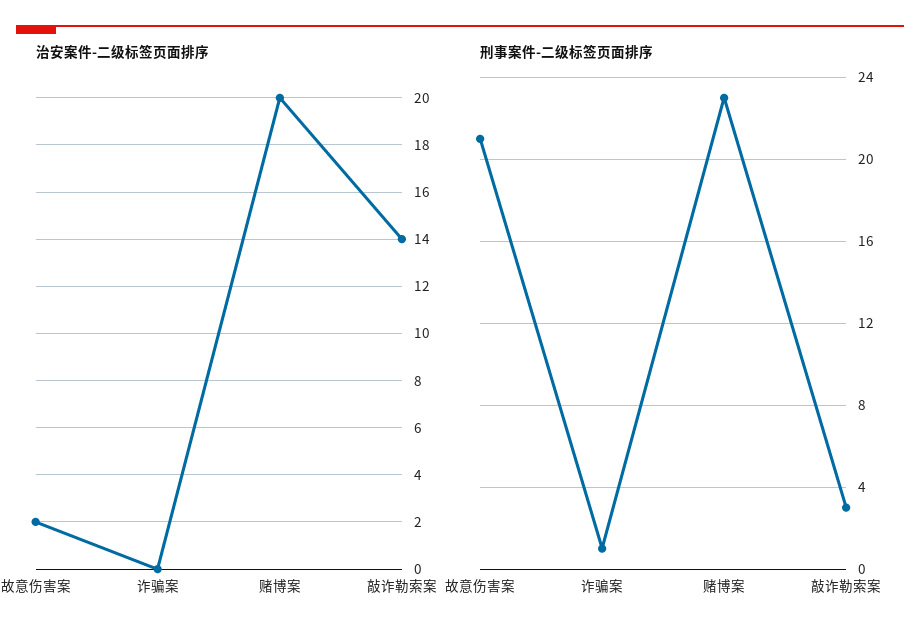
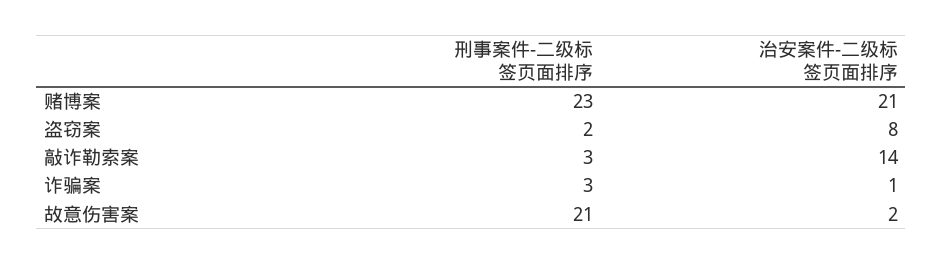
治安案件-二级标签页面排序, 诈骗案: 0 -> 1
治安案件-二级标签页面排序, 赌博案: 20 -> 21
刑事案件-二级标签页面排序, 诈骗案: 1 -> 3
刑事案件-二级标签页面排序, 盗窃案: none -> 2
治安案件-二级标签页面排序, 盗窃案: none -> 8

